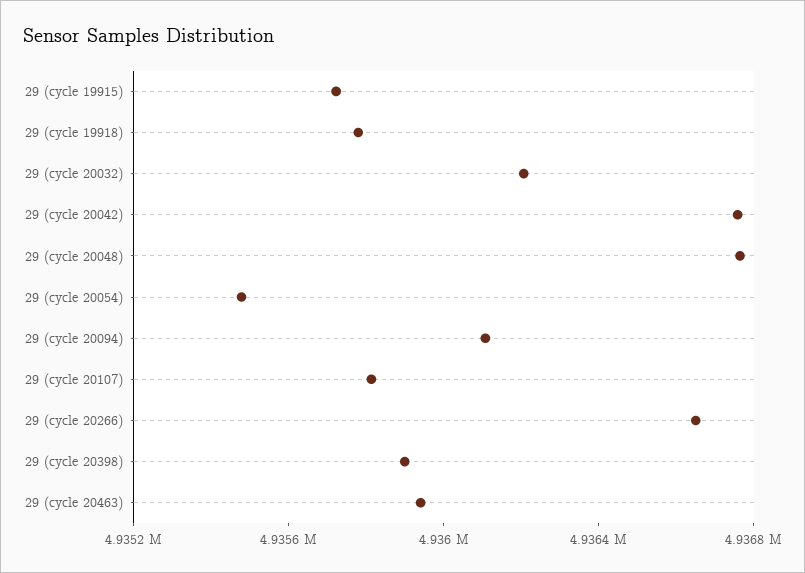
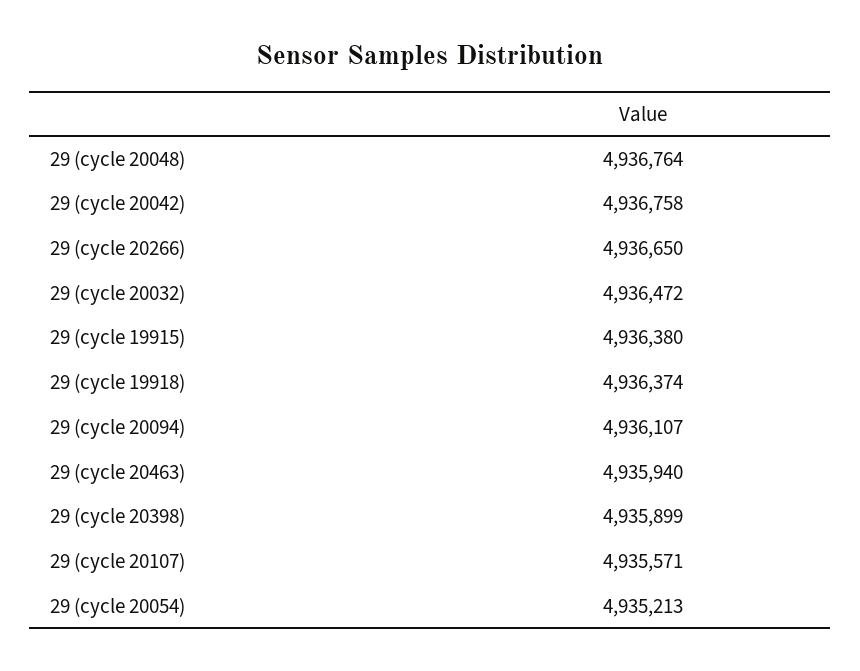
29 (cycle 19915): 4935700 -> 4936380
29 (cycle 19918): 4935800 -> 4936374
29 (cycle 20032): 4936200 -> 4936472
29 (cycle 20054): 4935500 -> 4935213
29 (cycle 20107): 4935800 -> 4935571

